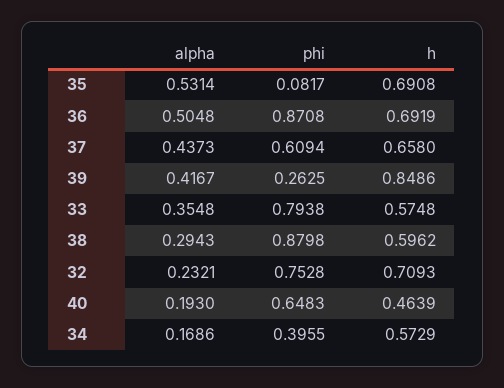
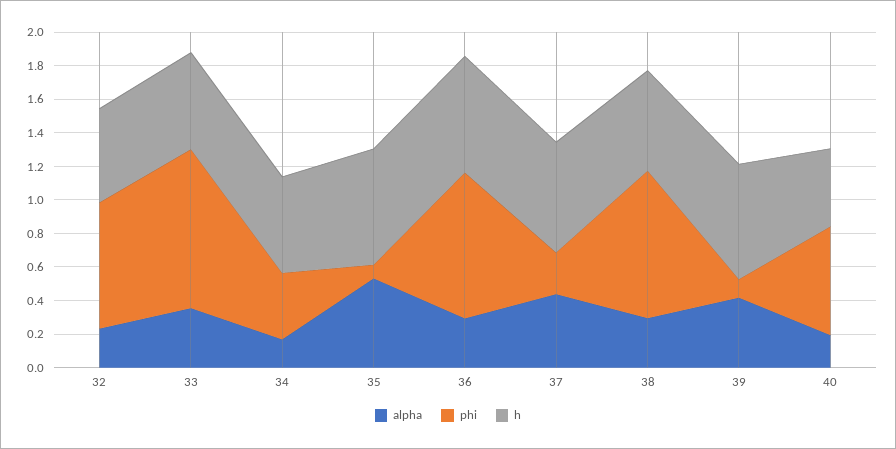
alpha, 36: 0.5048 -> 0.3
phi, 37: 0.6094 -> 0.25
phi, 39: 0.2625 -> 0.1
h, 39: 0.8486 -> 0.7
phi, 33: 0.7938 -> 0.95
h, 32: 0.7093 -> 0.55

